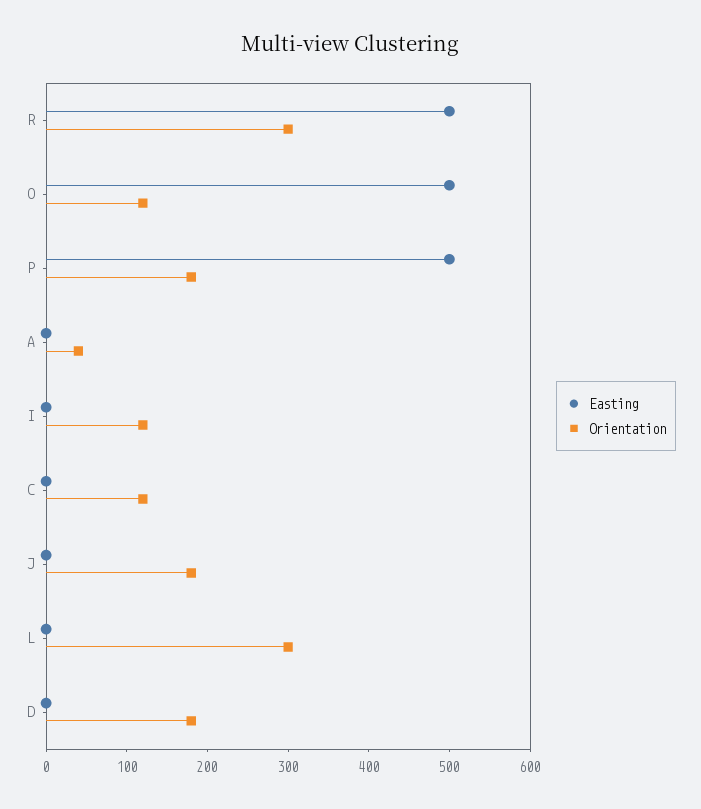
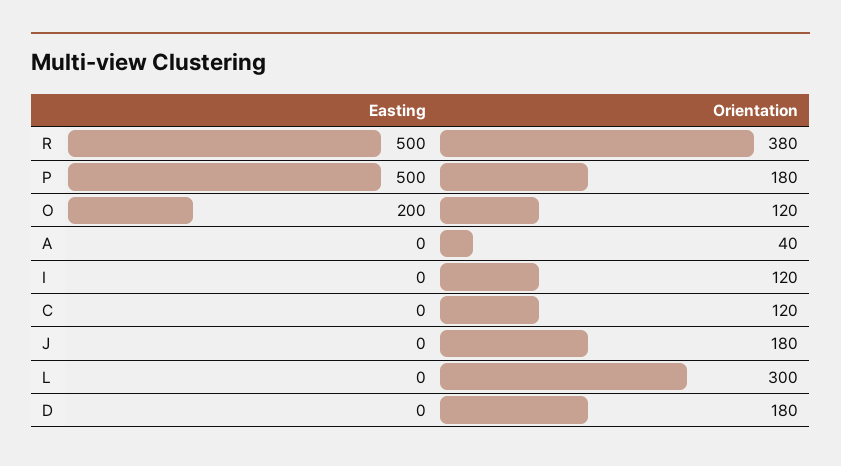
Orientation, R: 300 -> 380
Easting, O: 500 -> 200

